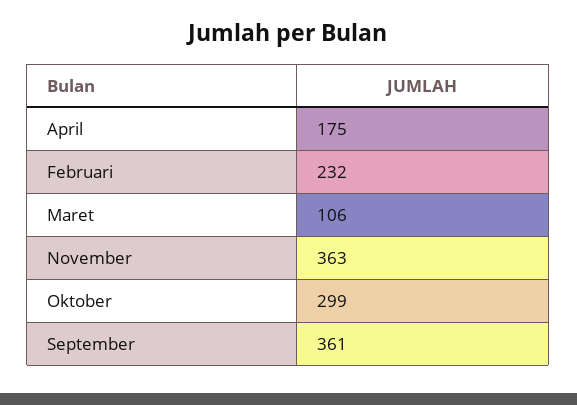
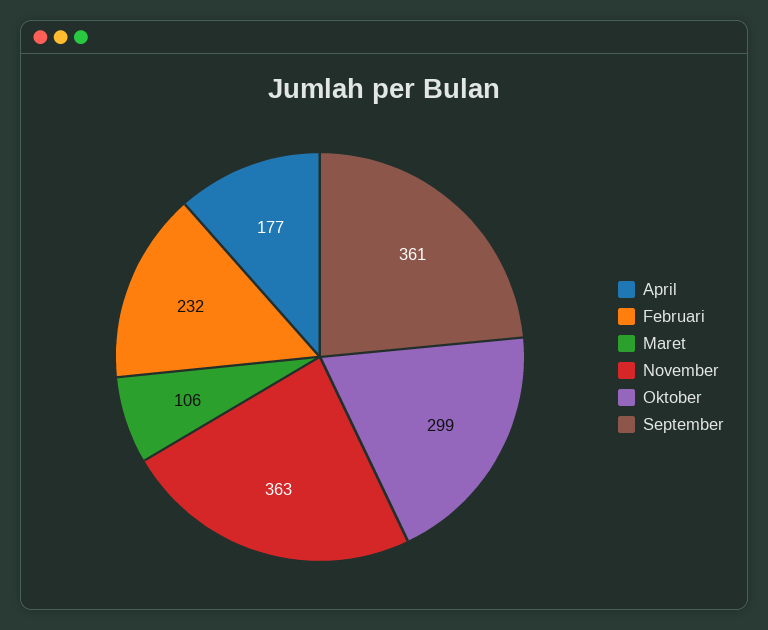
April: 175 -> 177

